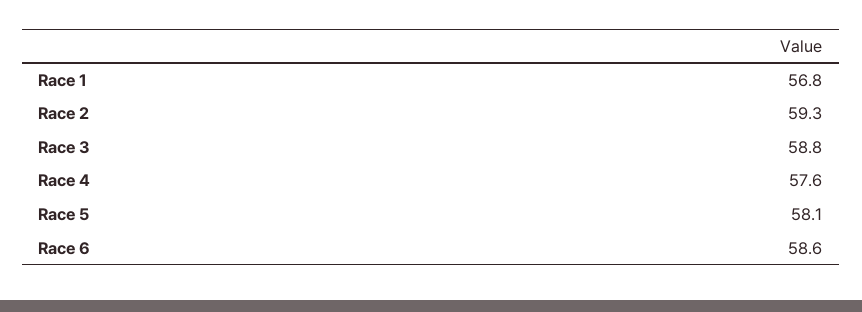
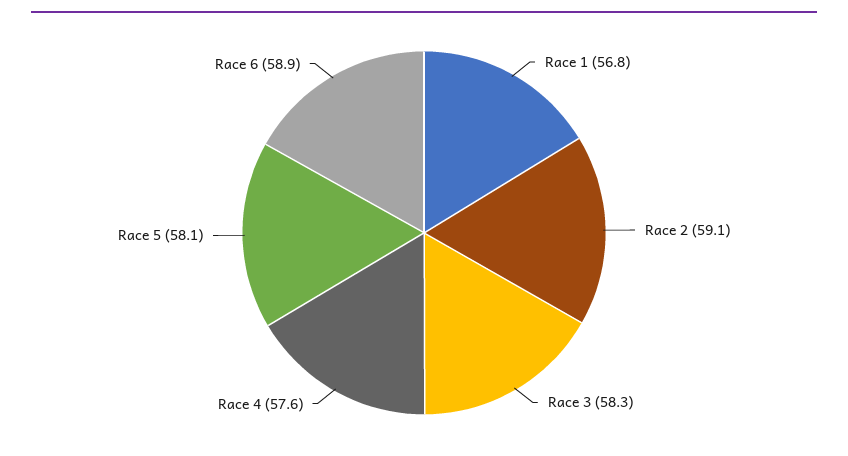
Race 2: 59.3 -> 59.1
Race 3: 58.8 -> 58.3
Race 6: 58.6 -> 58.9

